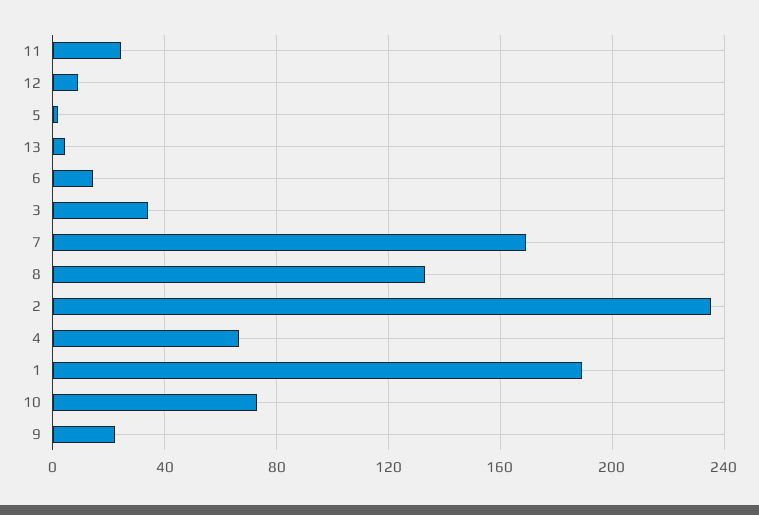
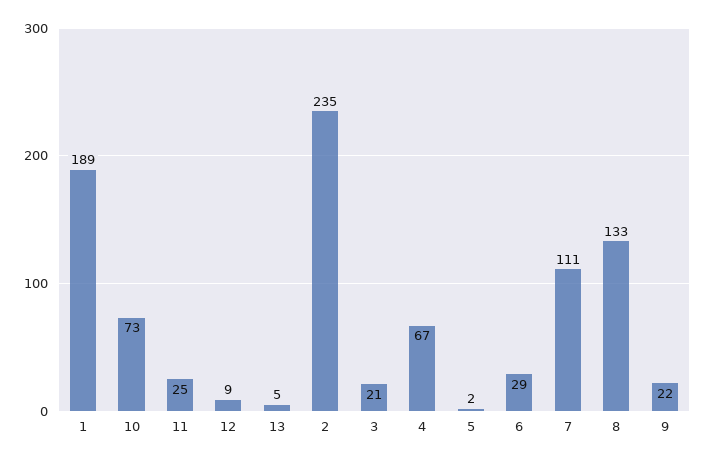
6: 15 -> 29
3: 35 -> 21
7: 170 -> 111

